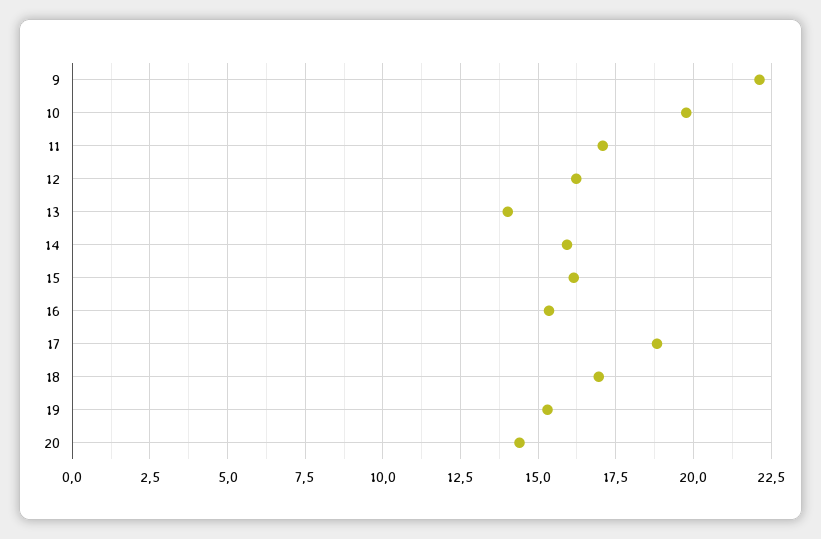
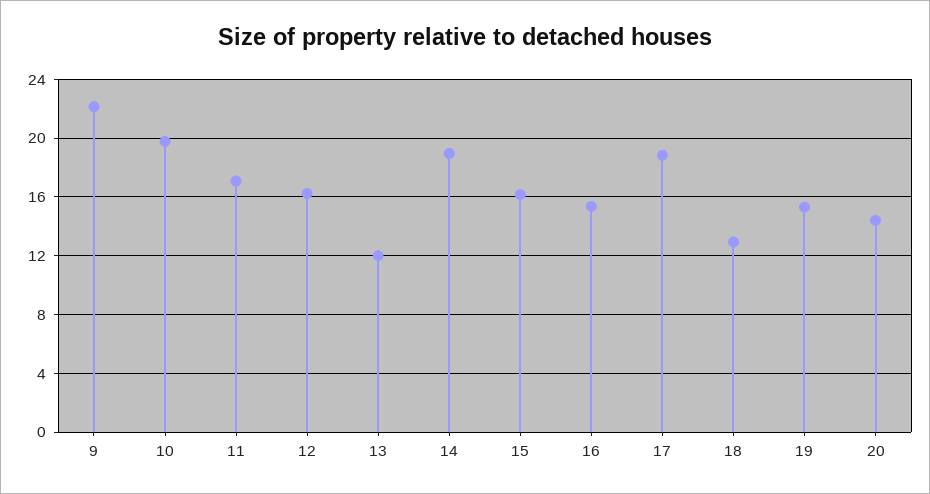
13: 14 -> 12
14: 16 -> 19
18: 17 -> 13

